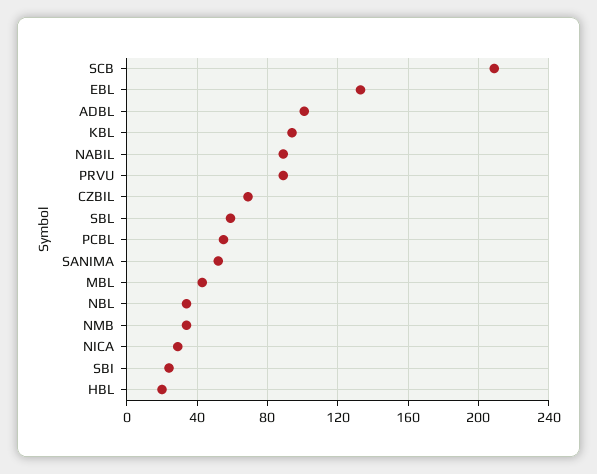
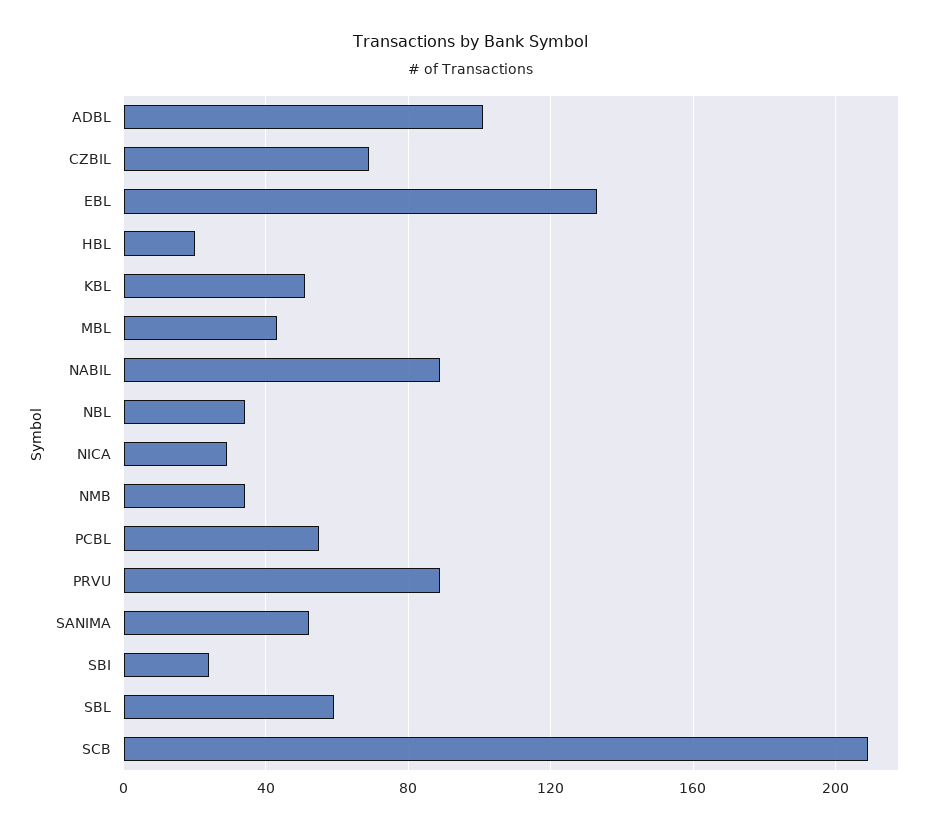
KBL: 95 -> 50

